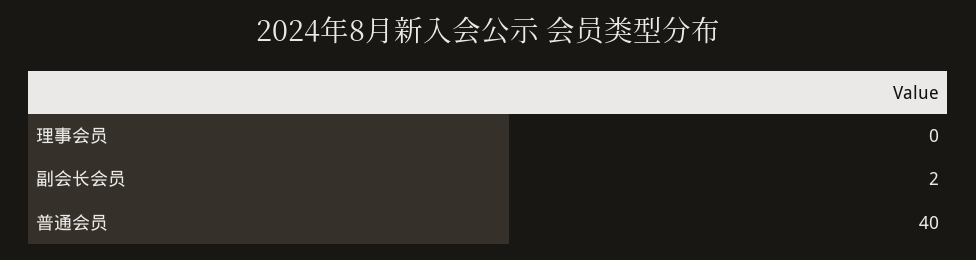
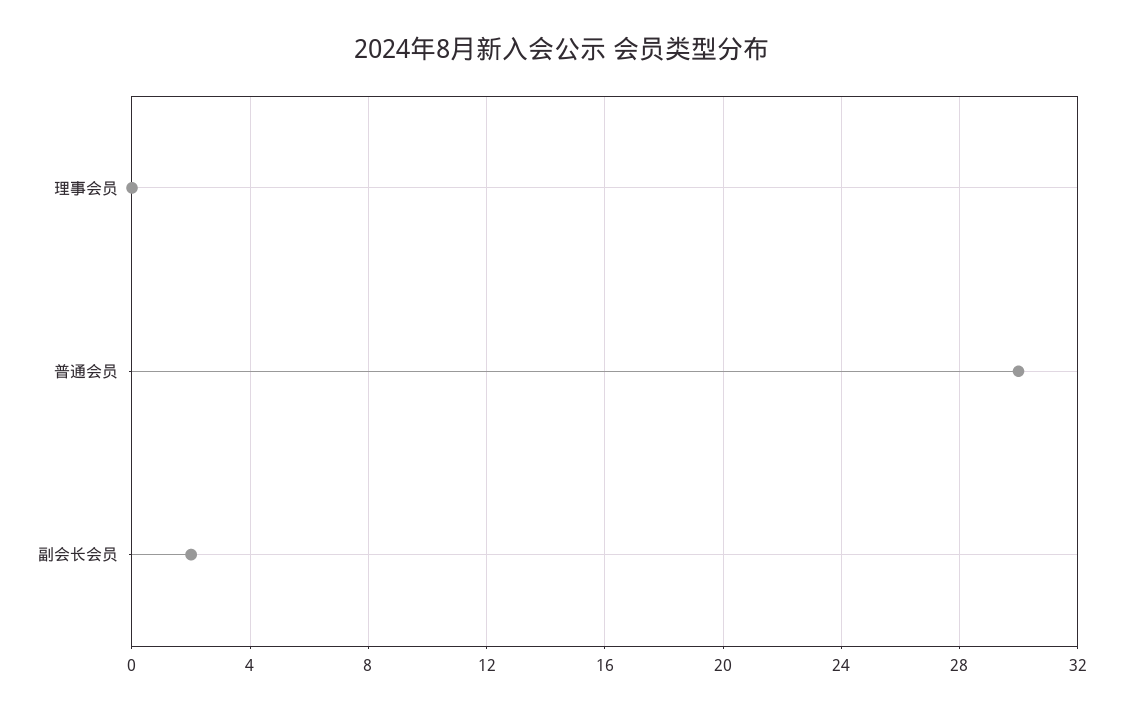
普通会员: 40 -> 30

